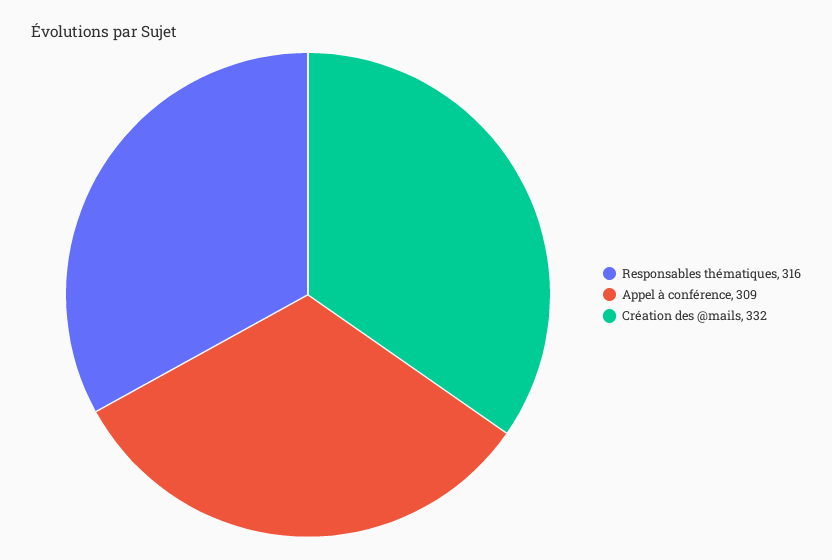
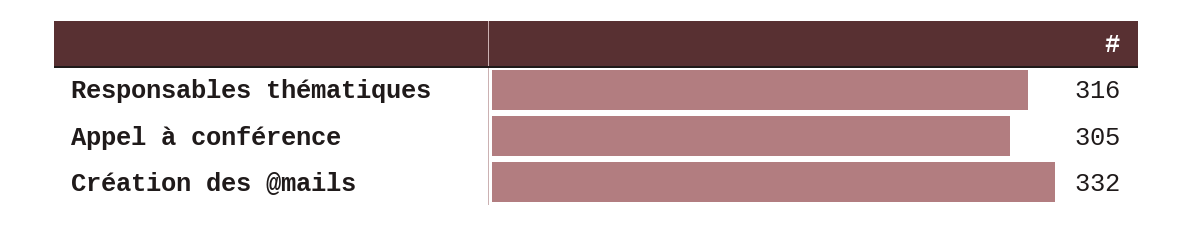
Appel à conférence: 309 -> 305

